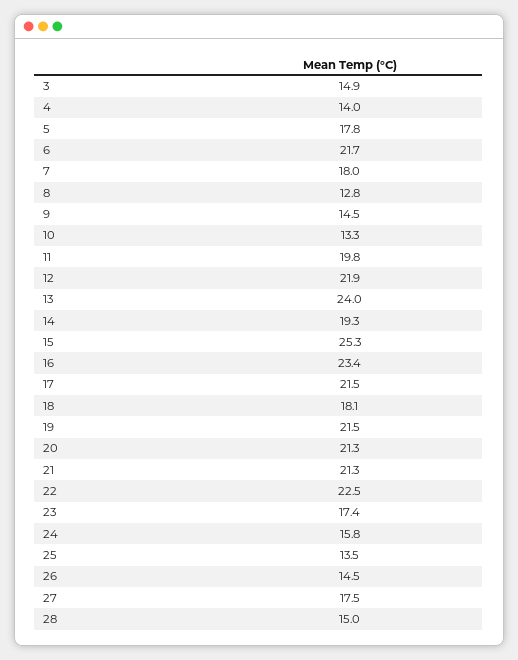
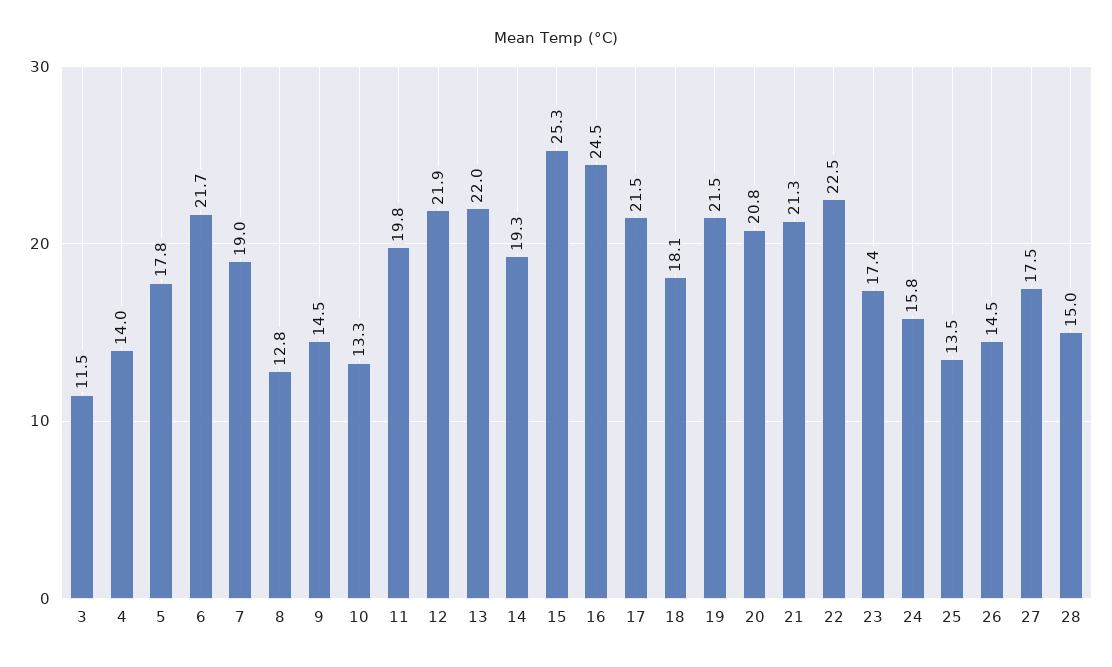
3: 14.9 -> 11.5
7: 18 -> 19
13: 24 -> 22
16: 23.4 -> 24.5
20: 21.3 -> 20.8

